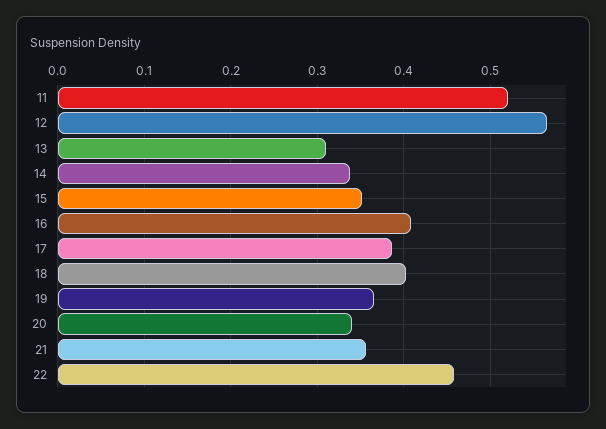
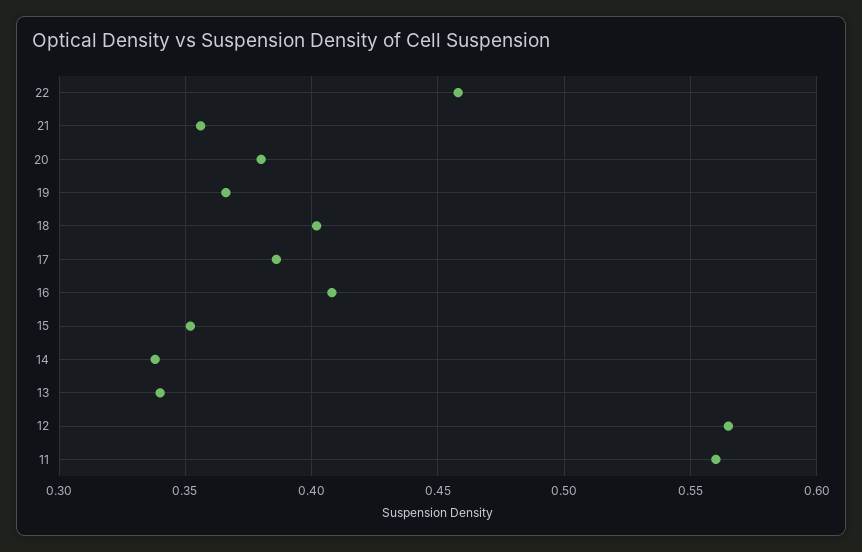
11: 0.52 -> 0.56
13: 0.31 -> 0.34
20: 0.34 -> 0.38

